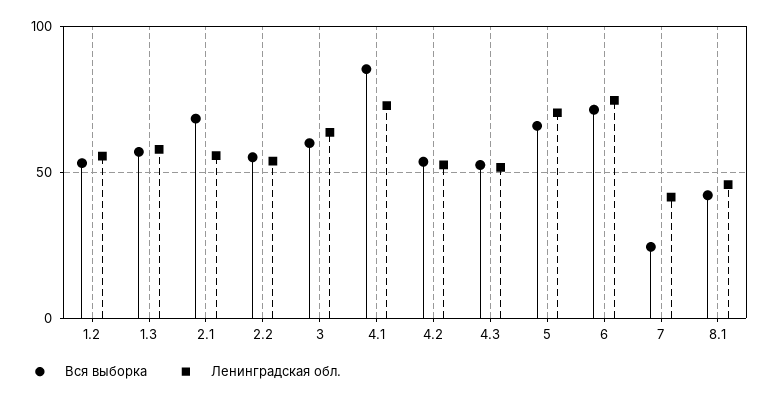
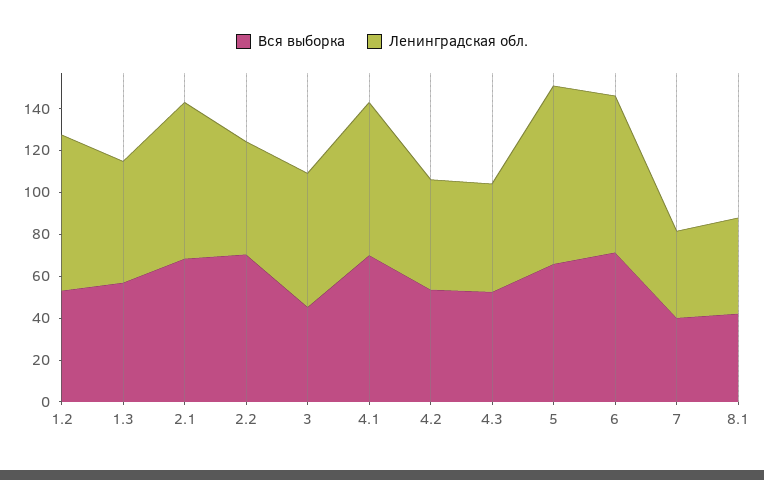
Ленинградская обл., 1.2: 55 -> 75
Ленинградская обл., 2.1: 55 -> 75
Вся выборка, 2.2: 55 -> 70
Вся выборка, 3: 60 -> 45
Вся выборка, 4.1: 85 -> 70
Ленинградская обл., 5: 70 -> 85
Вся выборка, 7: 25 -> 40

